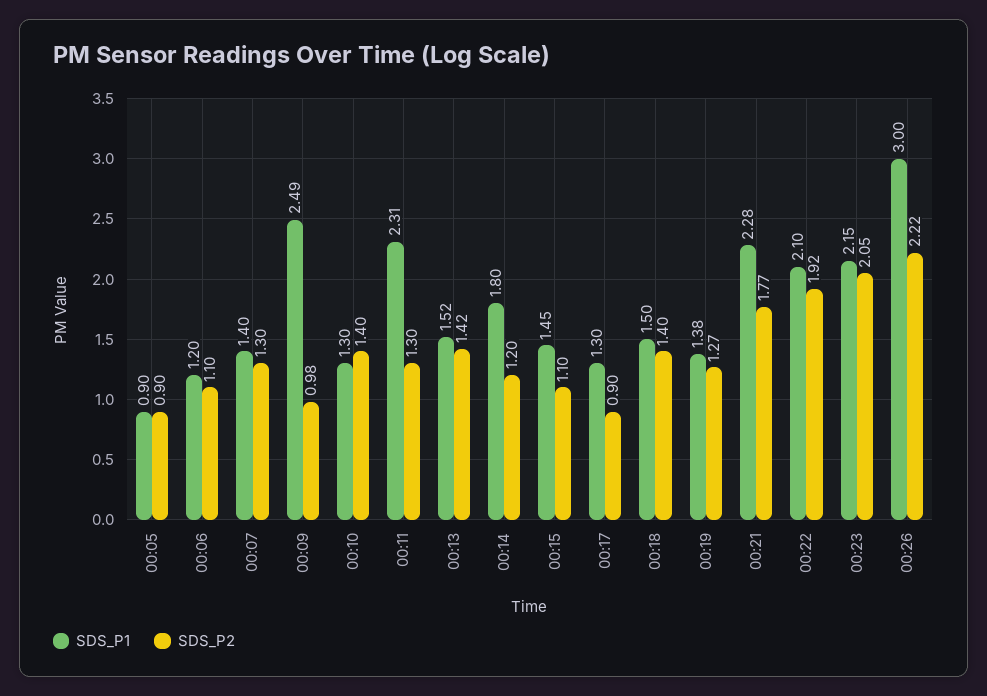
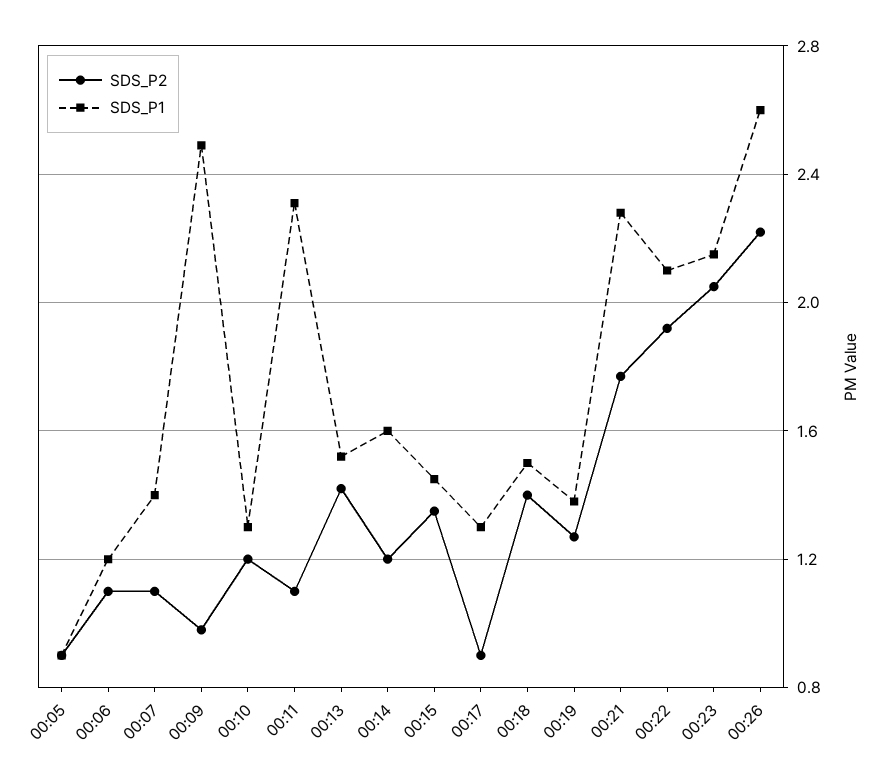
SDS_P2, 00:07: 1.3 -> 1.1
SDS_P2, 00:10: 1.4 -> 1.2
SDS_P2, 00:11: 1.3 -> 1.1
SDS_P1, 00:14: 1.8 -> 1.6
SDS_P2, 00:15: 1.1 -> 1.35
SDS_P1, 00:26: 3 -> 2.6

